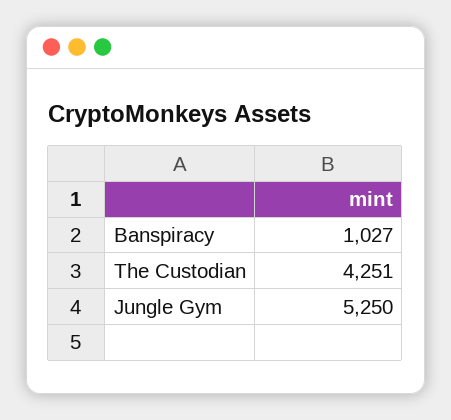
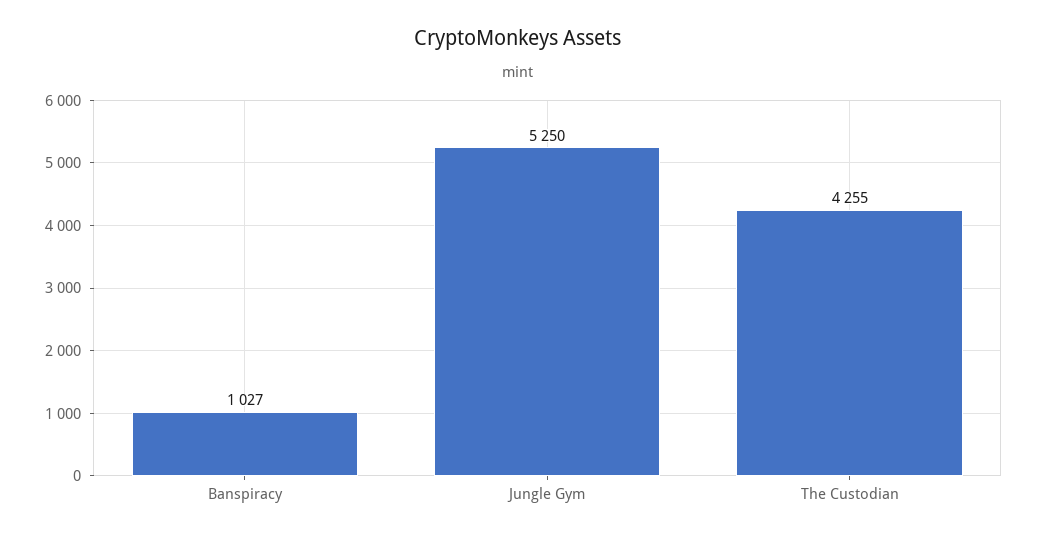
The Custodian: 4251 -> 4255

